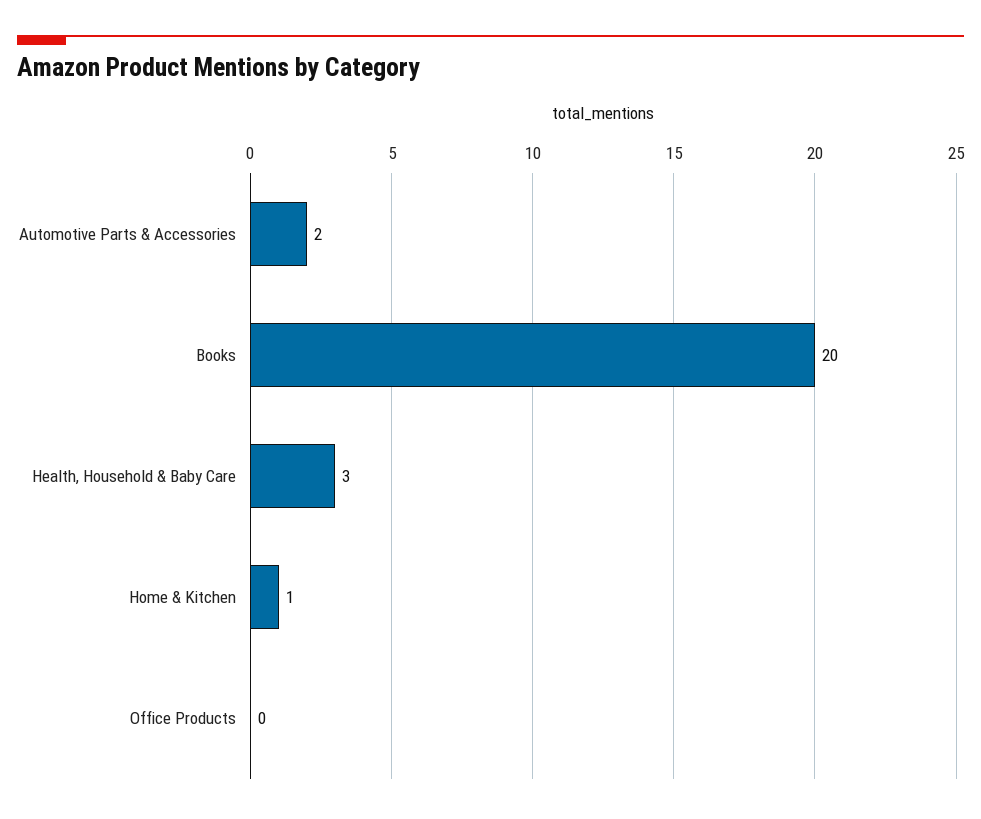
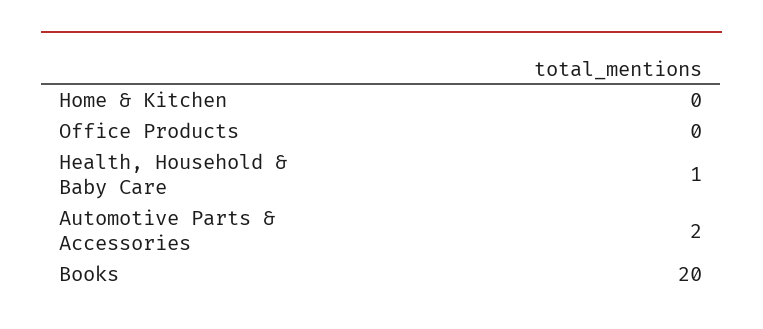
Health, Household & Baby Care: 3 -> 1
Home & Kitchen: 1 -> 0

